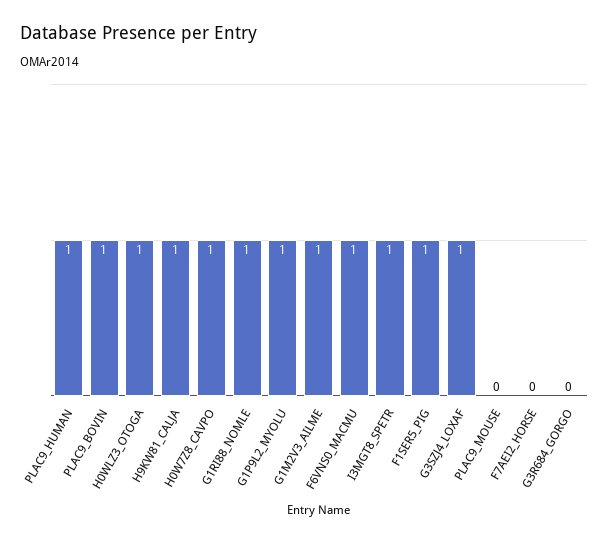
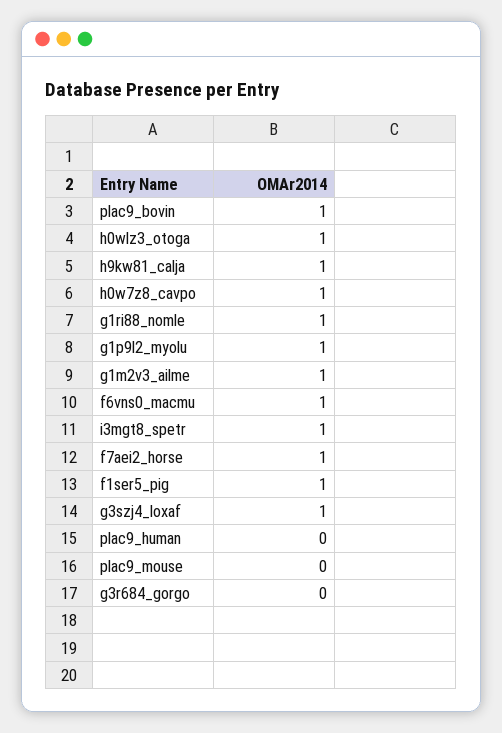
PLAC9_HUMAN: 1 -> 0
F7AEI2_HORSE: 0 -> 1

